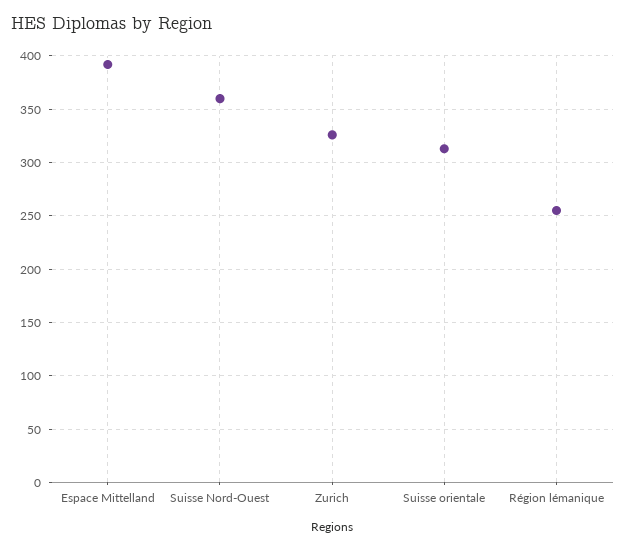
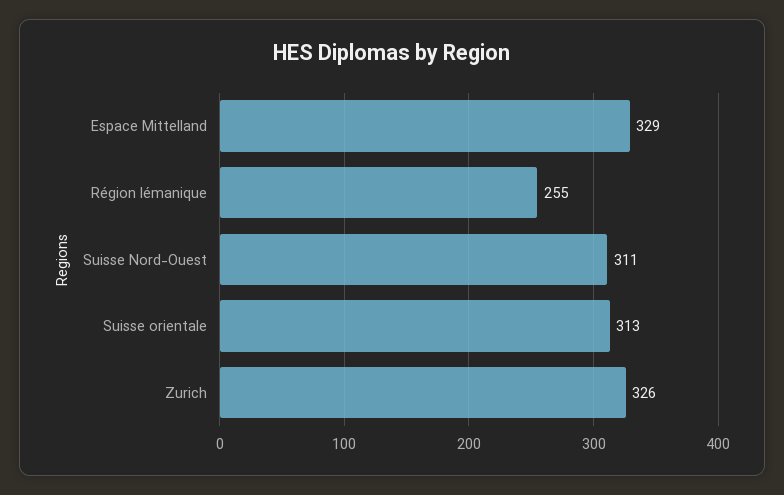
Espace Mittelland: 390 -> 329
Suisse Nord-Ouest: 360 -> 311

